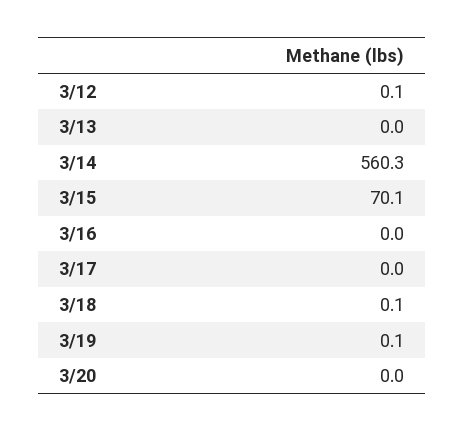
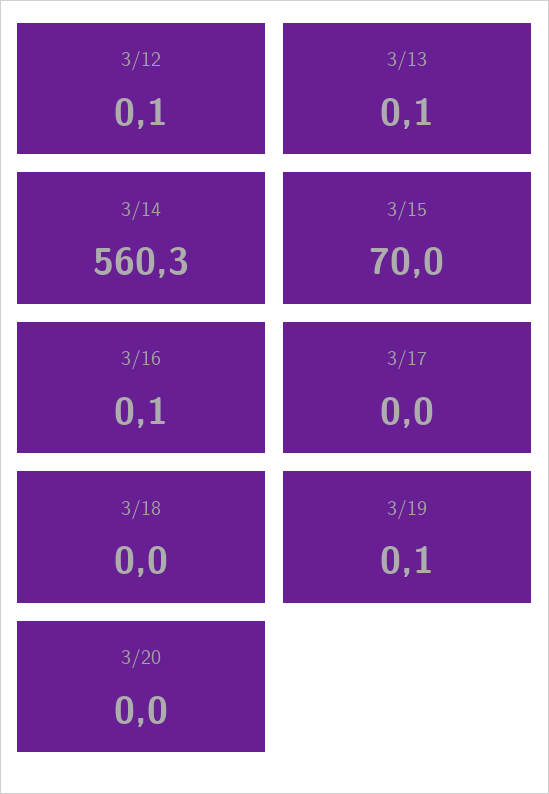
3/13: 0 -> 0.1
3/15: 70.1 -> 70
3/16: 0 -> 0.1
3/18: 0.1 -> 0

